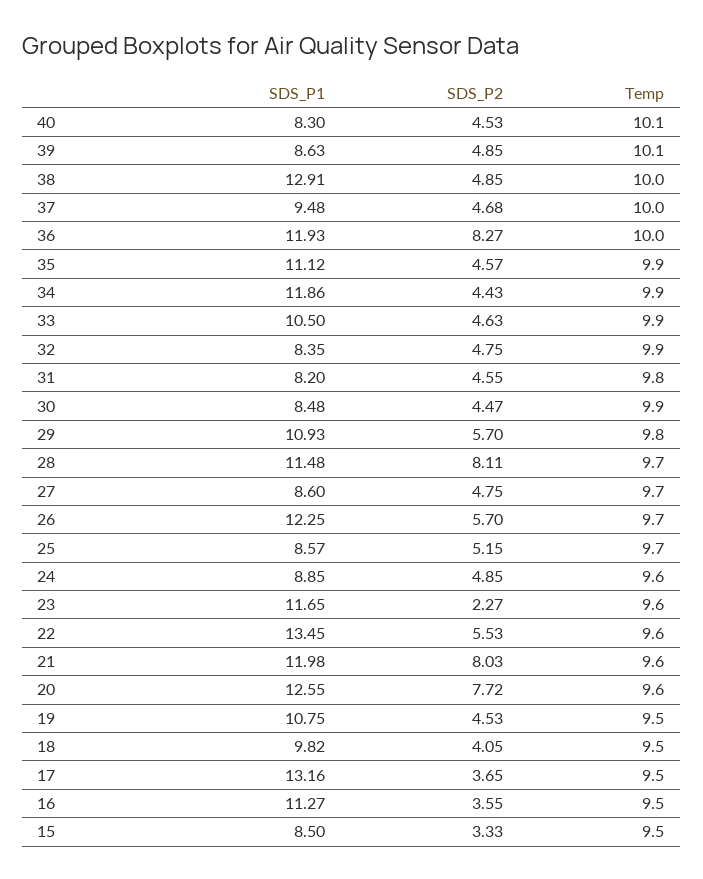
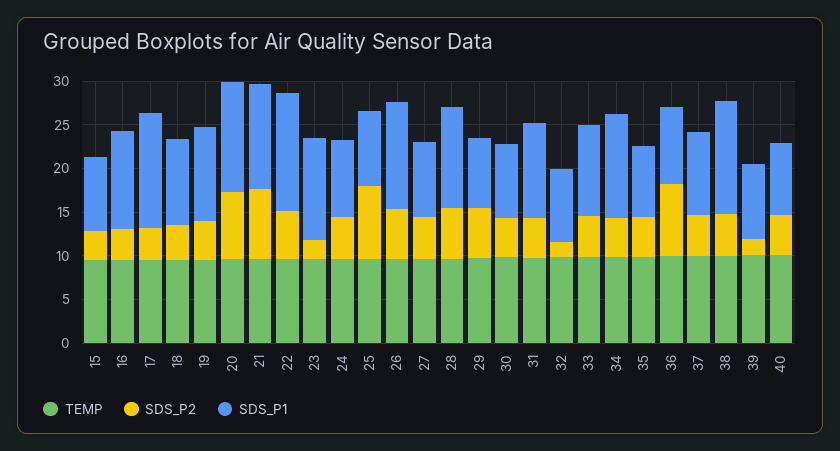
SDS_P2, 39: 4.85 -> 2
SDS_P1, 36: 11.93 -> 9
SDS_P1, 35: 11.12 -> 8
SDS_P2, 32: 4.75 -> 2
SDS_P1, 31: 8.2 -> 11
SDS_P1, 29: 10.93 -> 8
SDS_P2, 28: 8.11 -> 6
SDS_P2, 25: 5.15 -> 8

